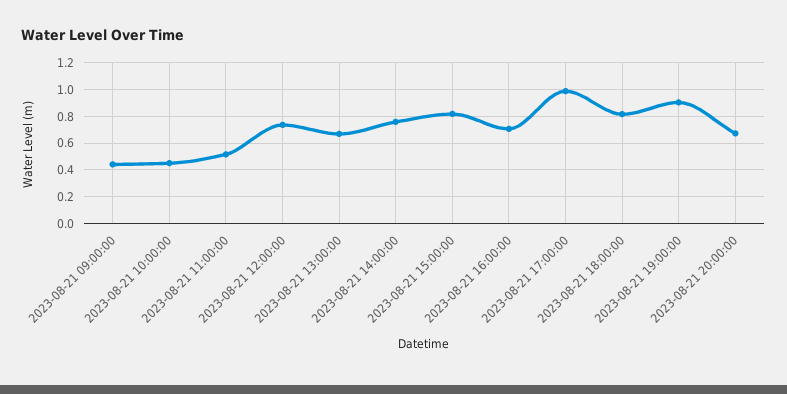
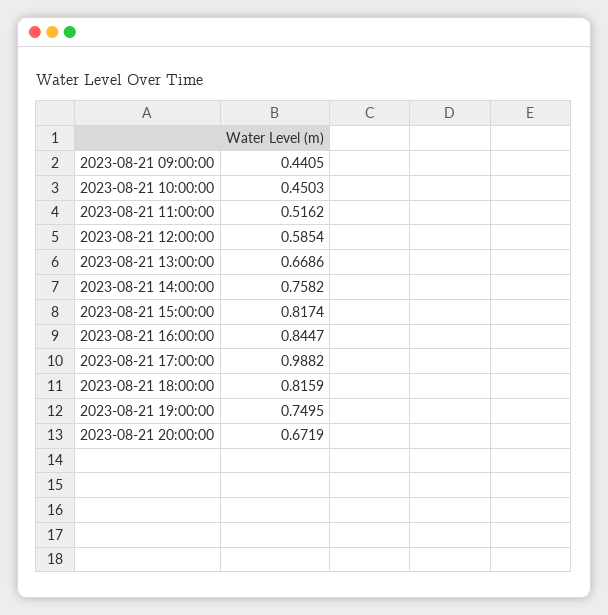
2023-08-21 12:00:00: 0.75 -> 0.5854
2023-08-21 16:00:00: 0.7 -> 0.8447
2023-08-21 19:00:00: 0.9 -> 0.7495

